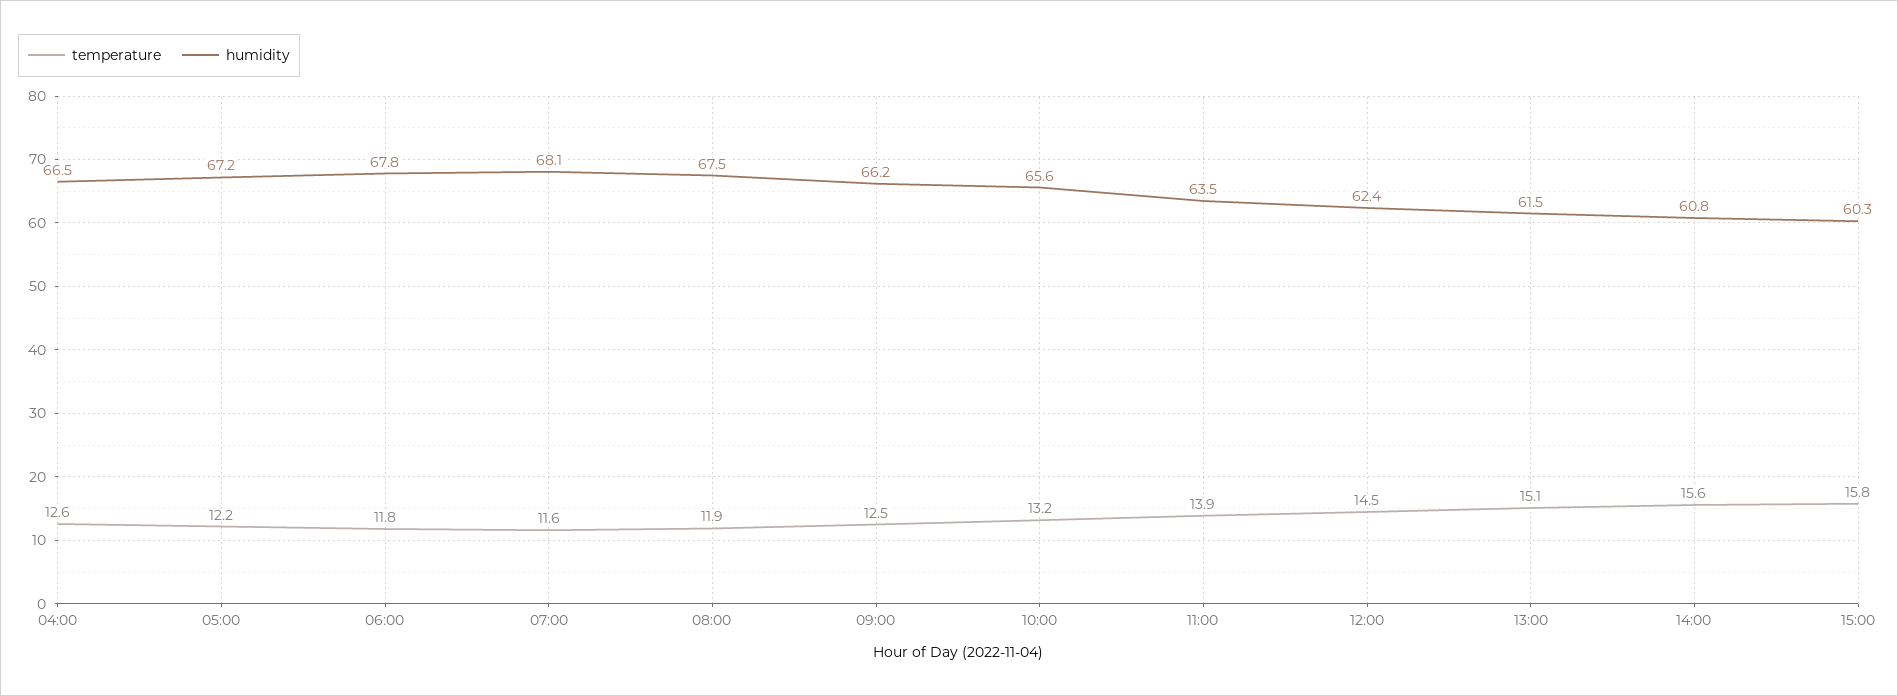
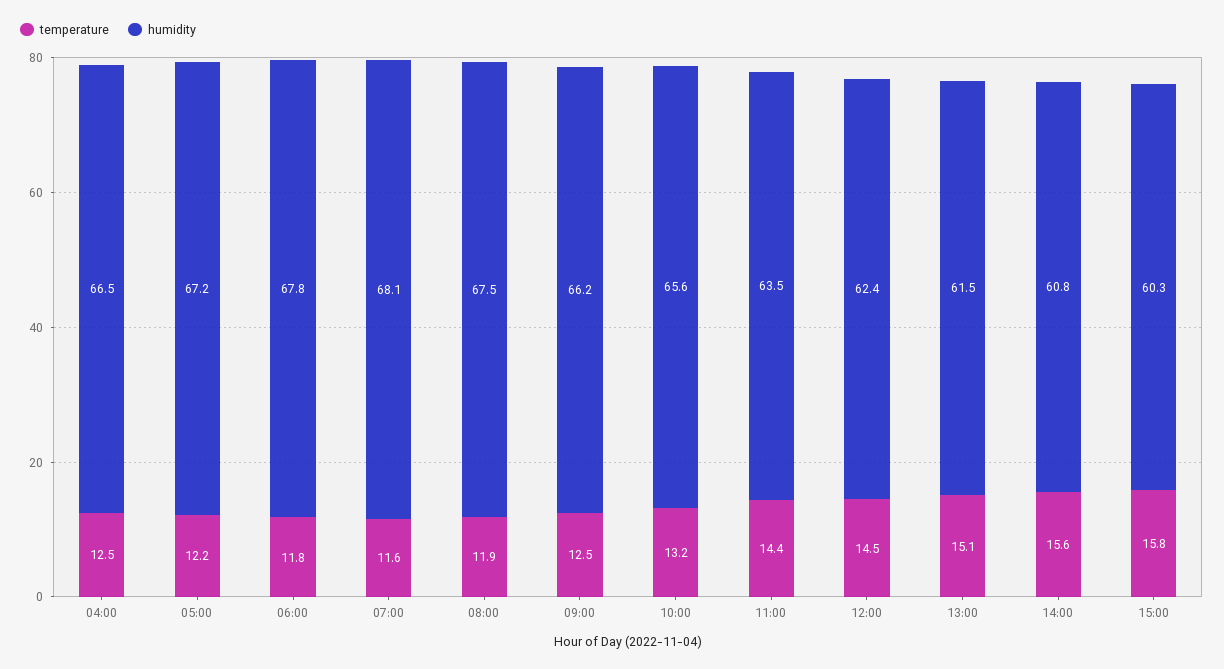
temperature, 04:00: 12.6 -> 12.5
temperature, 11:00: 13.9 -> 14.4

